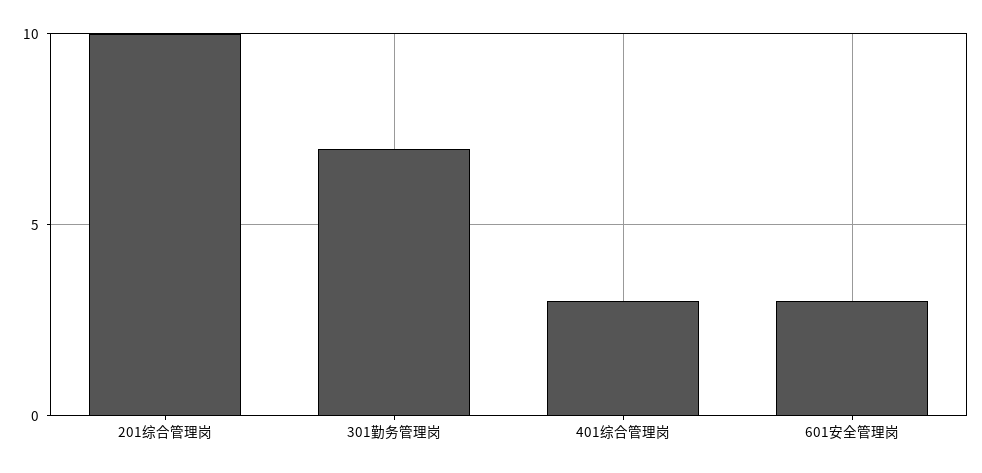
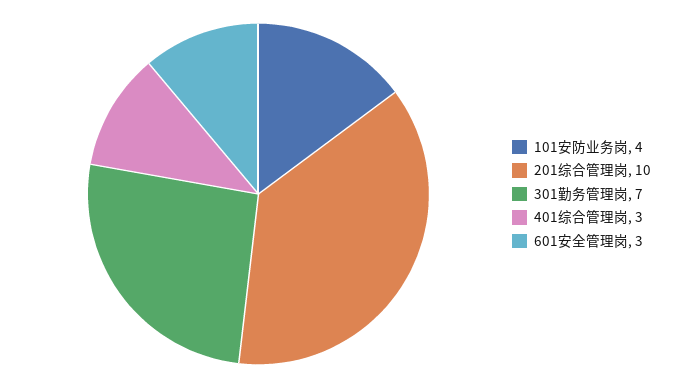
101安防业务岗: none -> 4

